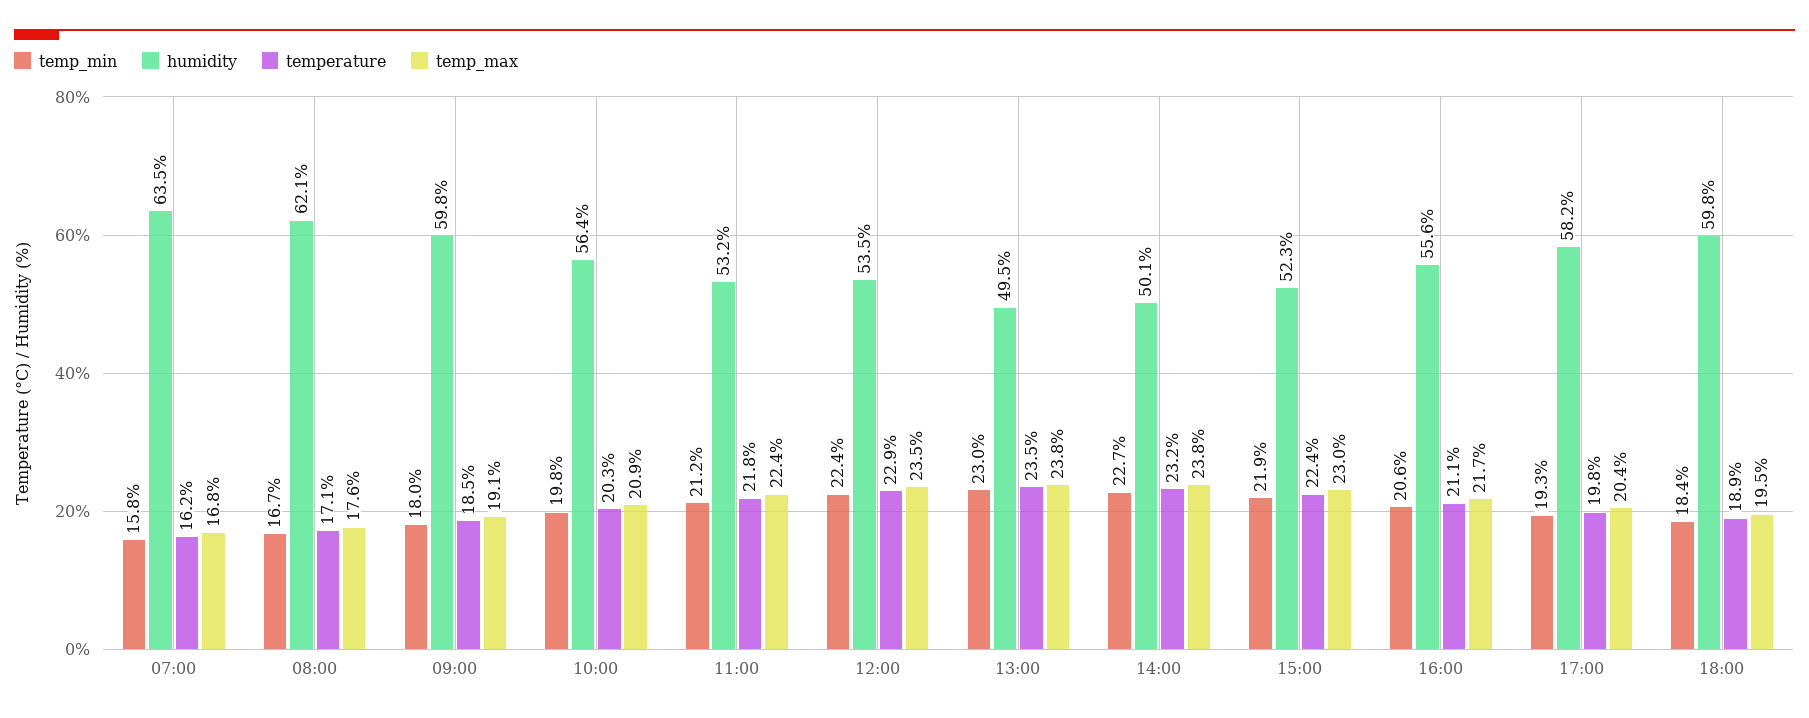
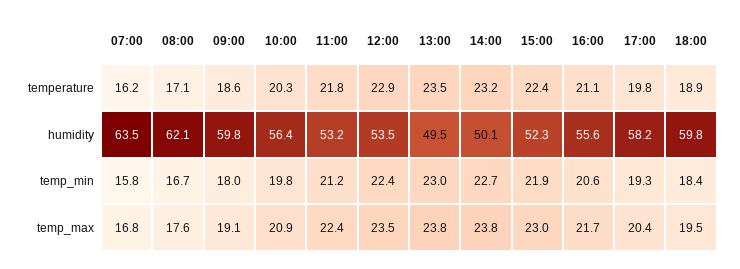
temperature, 09:00: 18.5 -> 18.6

